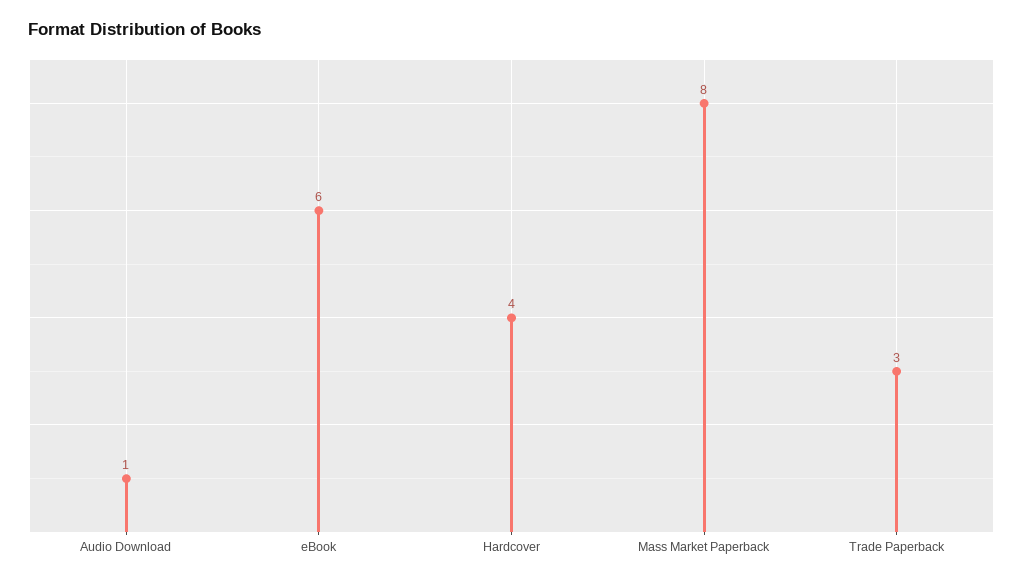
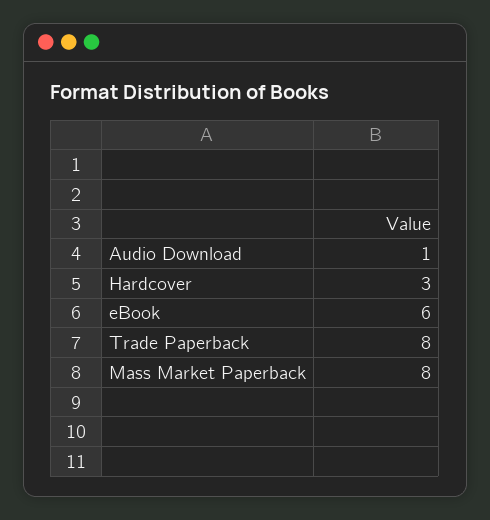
Hardcover: 4 -> 3
Trade Paperback: 3 -> 8

